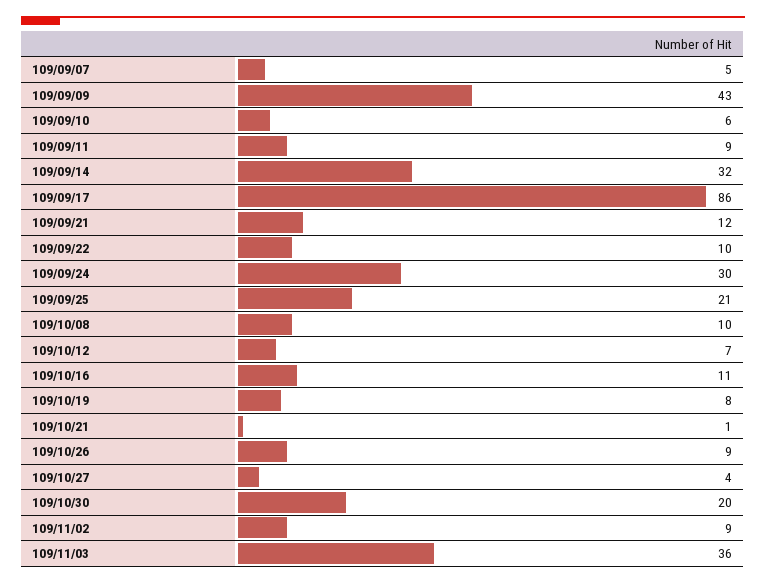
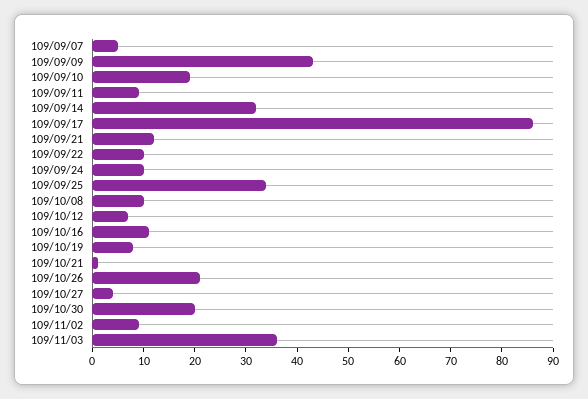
109/09/10: 6 -> 20
109/09/24: 30 -> 10
109/09/25: 21 -> 35
109/10/26: 9 -> 20

